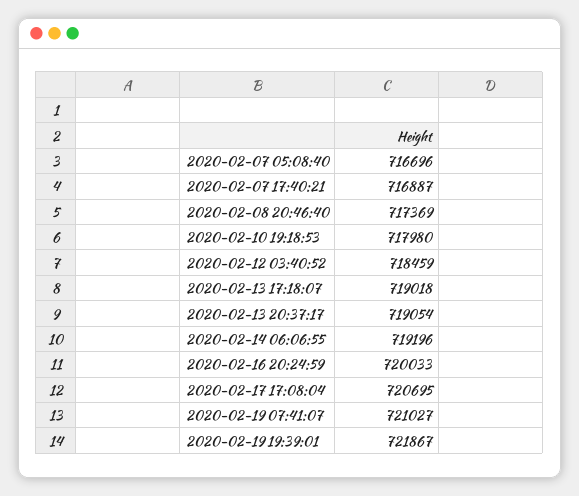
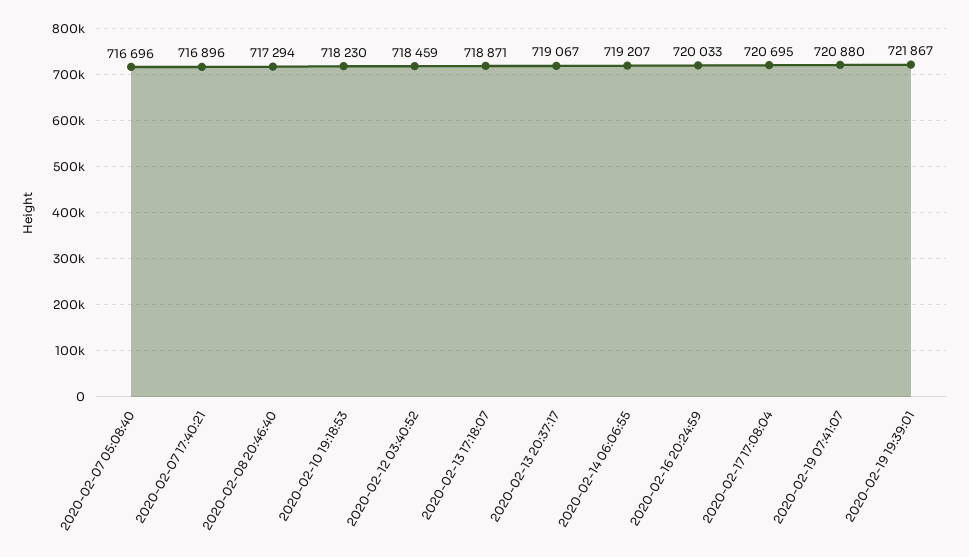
2020-02-07 17:40:21: 716887 -> 716896
2020-02-08 20:46:40: 717369 -> 717294
2020-02-10 19:18:53: 717980 -> 718230
2020-02-13 17:18:07: 719018 -> 718871
2020-02-13 20:37:17: 719054 -> 719067
2020-02-14 06:06:55: 719196 -> 719207
2020-02-19 07:41:07: 721027 -> 720880

